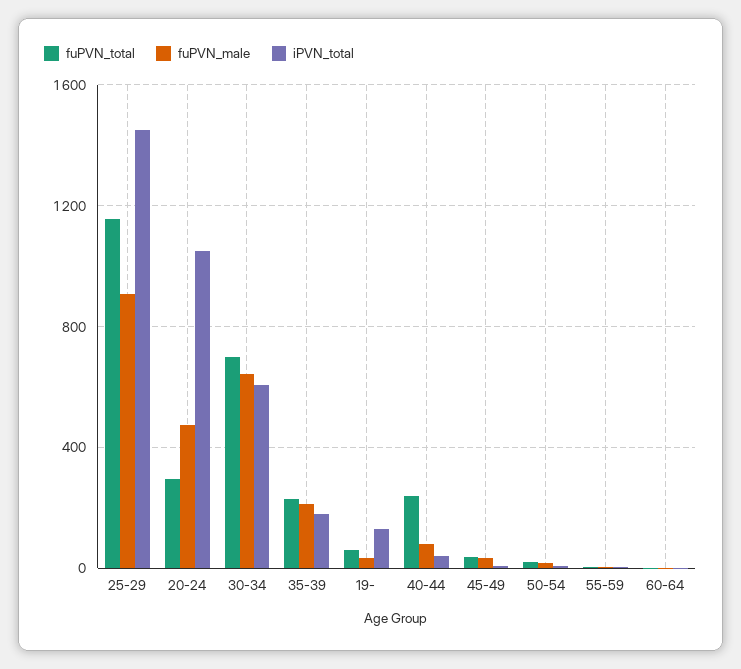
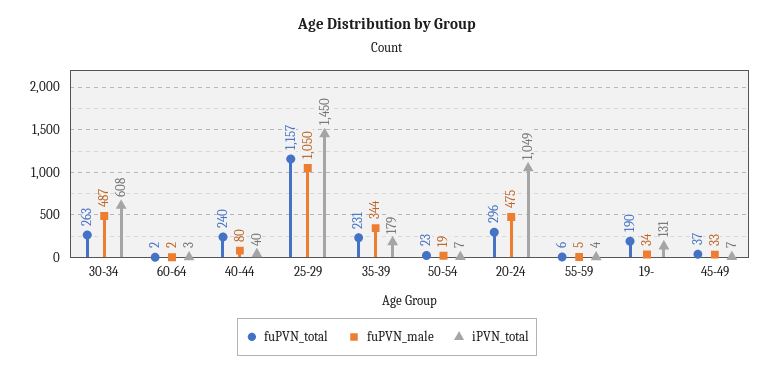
fuPVN_male, 25-29: 900 -> 1050
fuPVN_total, 30-34: 700 -> 263
fuPVN_male, 30-34: 650 -> 487
fuPVN_male, 35-39: 200 -> 344
fuPVN_total, 19-: 50 -> 190

